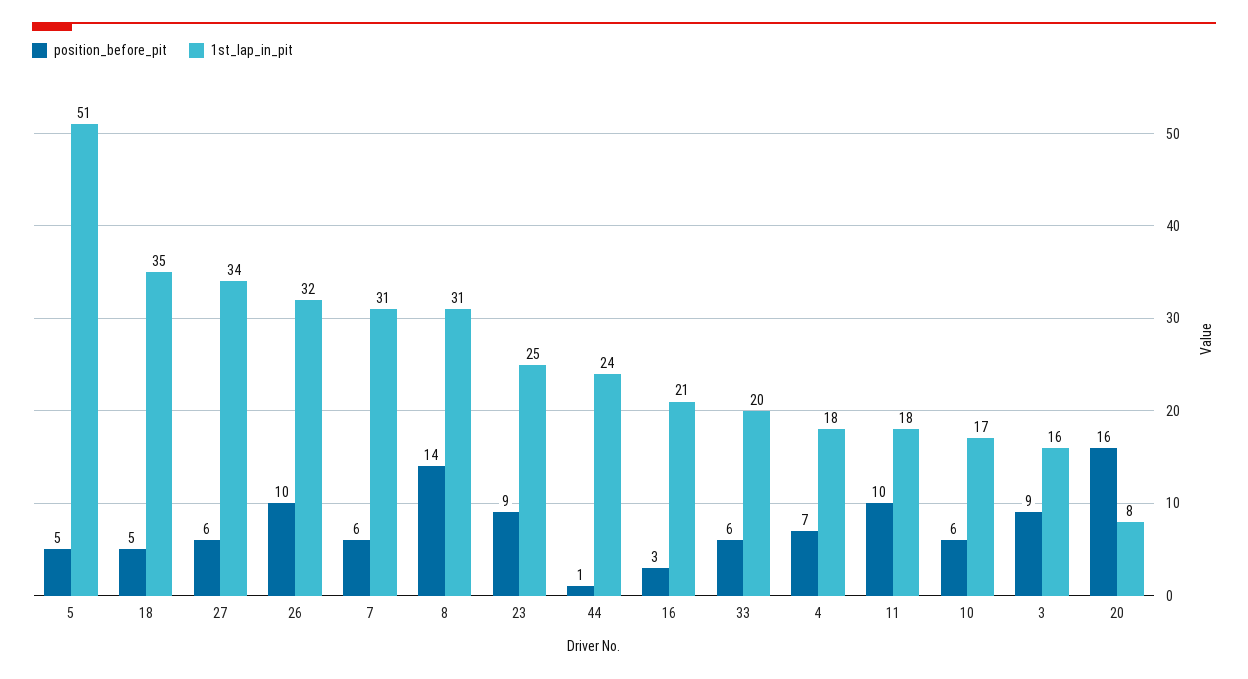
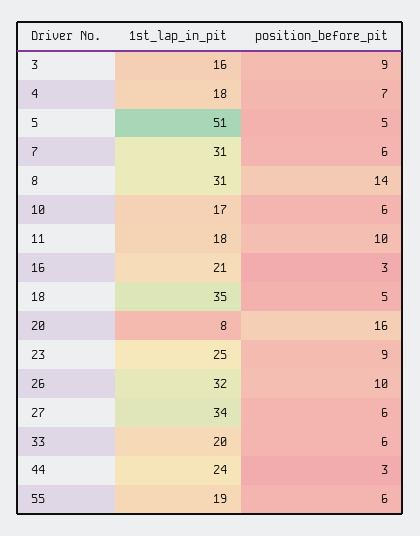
position_before_pit, 44: 1 -> 3
1st_lap_in_pit, 55: none -> 19
position_before_pit, 55: none -> 6

